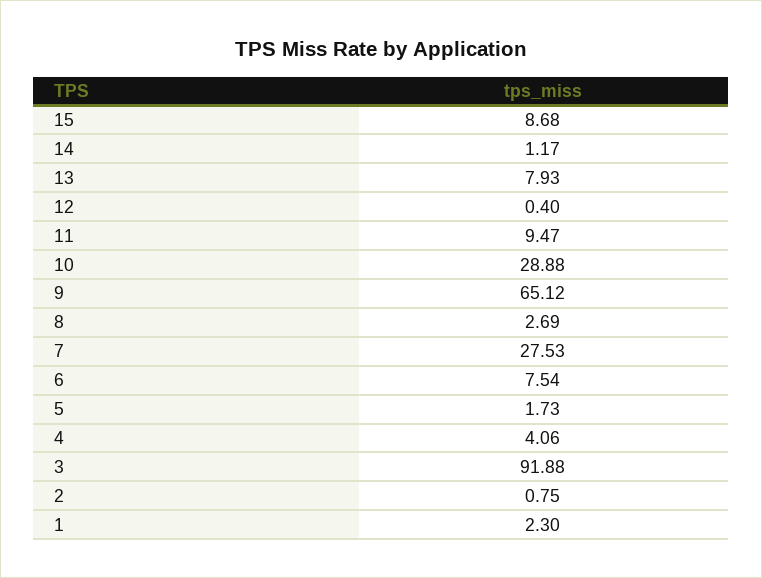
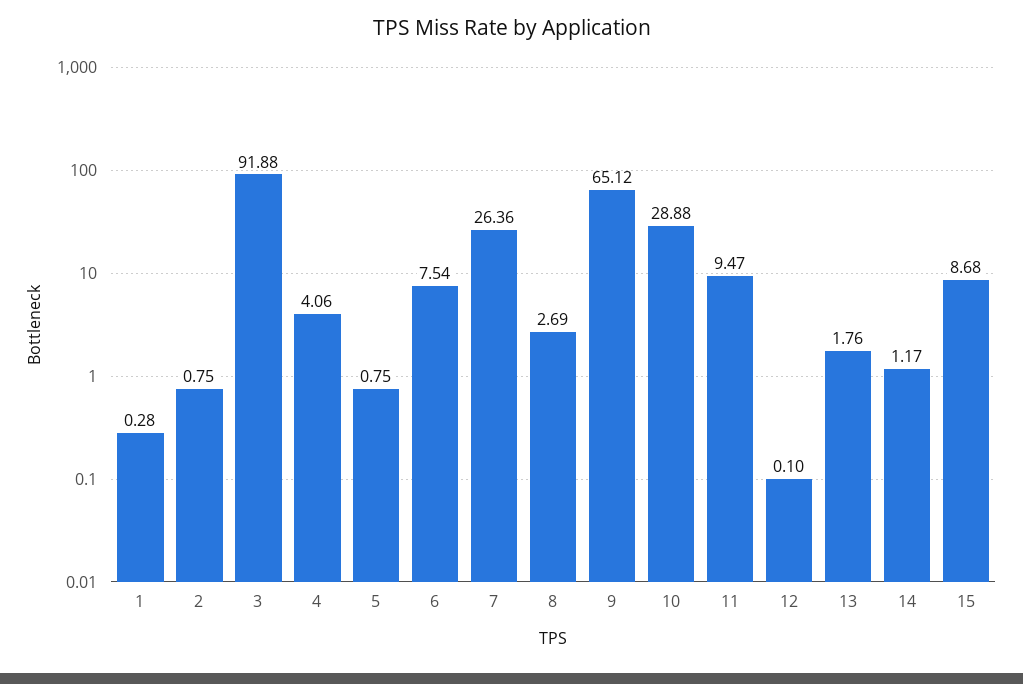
13: 7.93 -> 1.76
12: 0.4 -> 0.1
7: 27.53 -> 26.36
5: 1.73 -> 0.75
1: 2.3 -> 0.28

